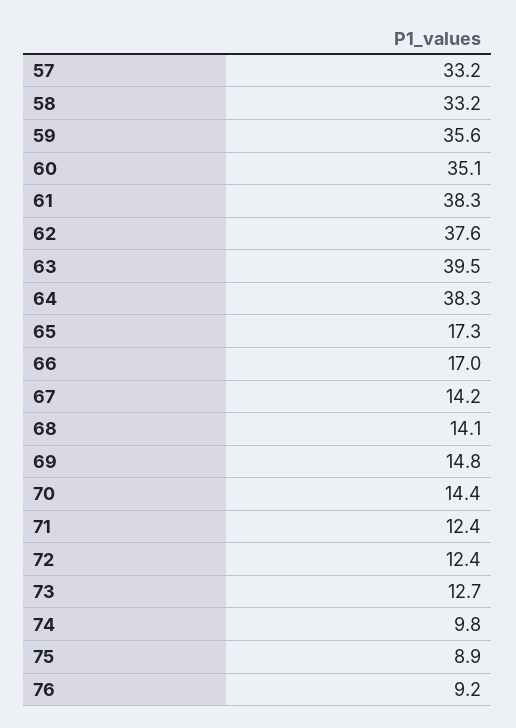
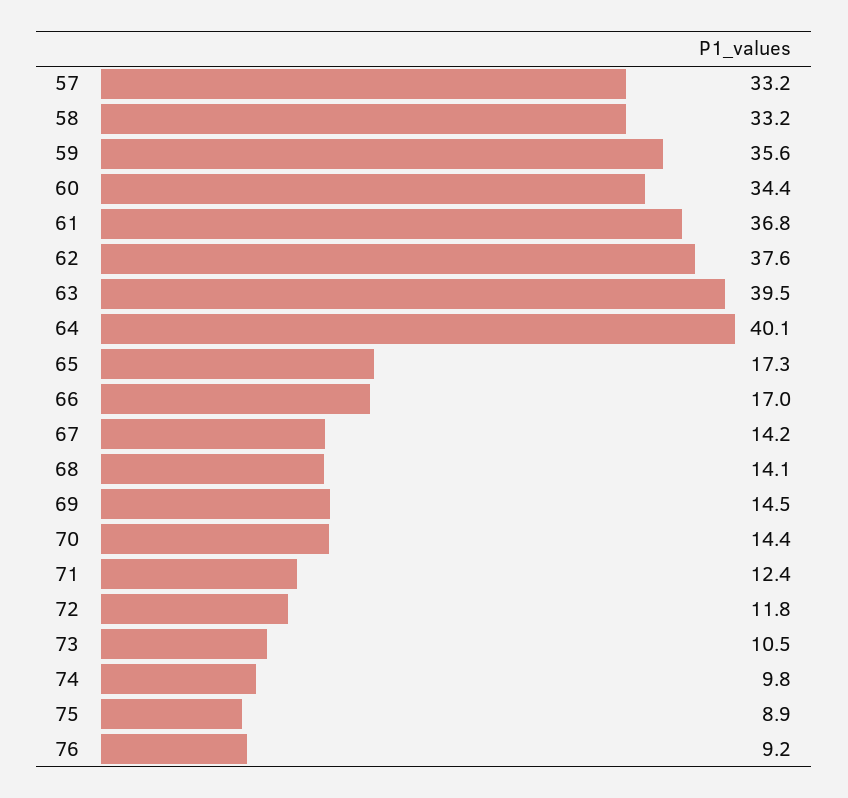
60: 35.1 -> 34.4
61: 38.3 -> 36.8
64: 38.3 -> 40.1
69: 14.8 -> 14.5
72: 12.4 -> 11.8
73: 12.7 -> 10.5

